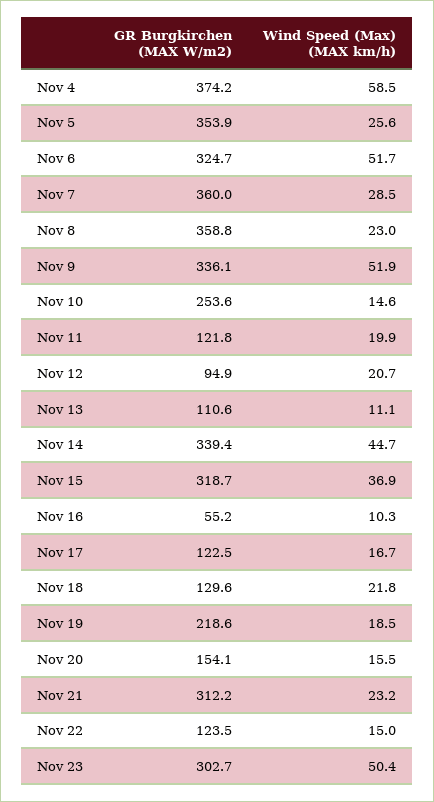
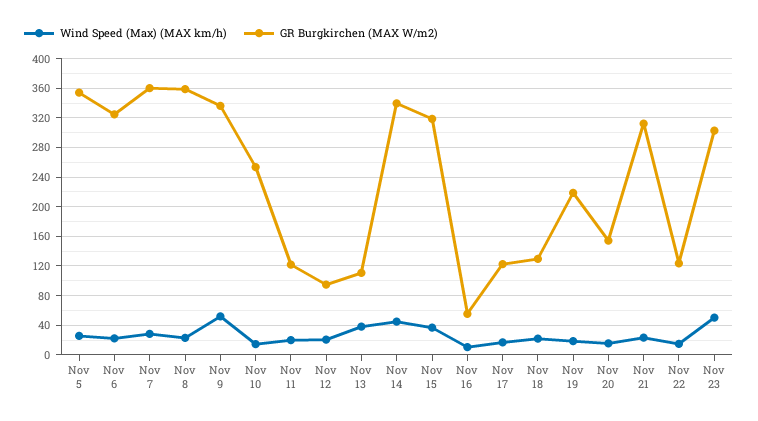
GR Burgkirchen (MAX W/m2), Nov 4: 374.2 -> none
Wind Speed (Max) (MAX km/h), Nov 4: 58.5 -> none
Wind Speed (Max) (MAX km/h), Nov 6: 51.7 -> 20
Wind Speed (Max) (MAX km/h), Nov 13: 11.1 -> 40

